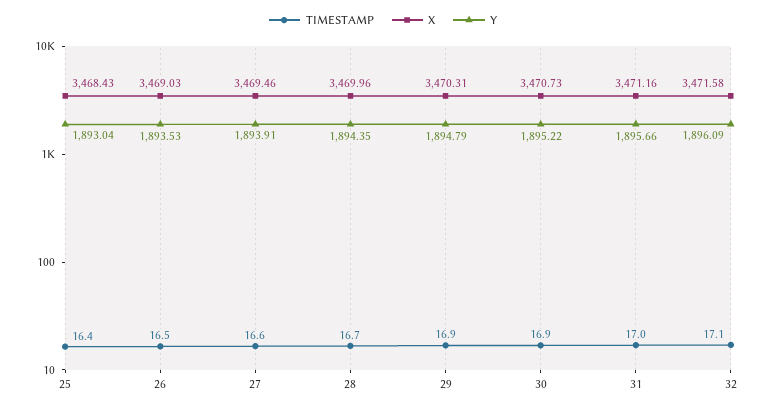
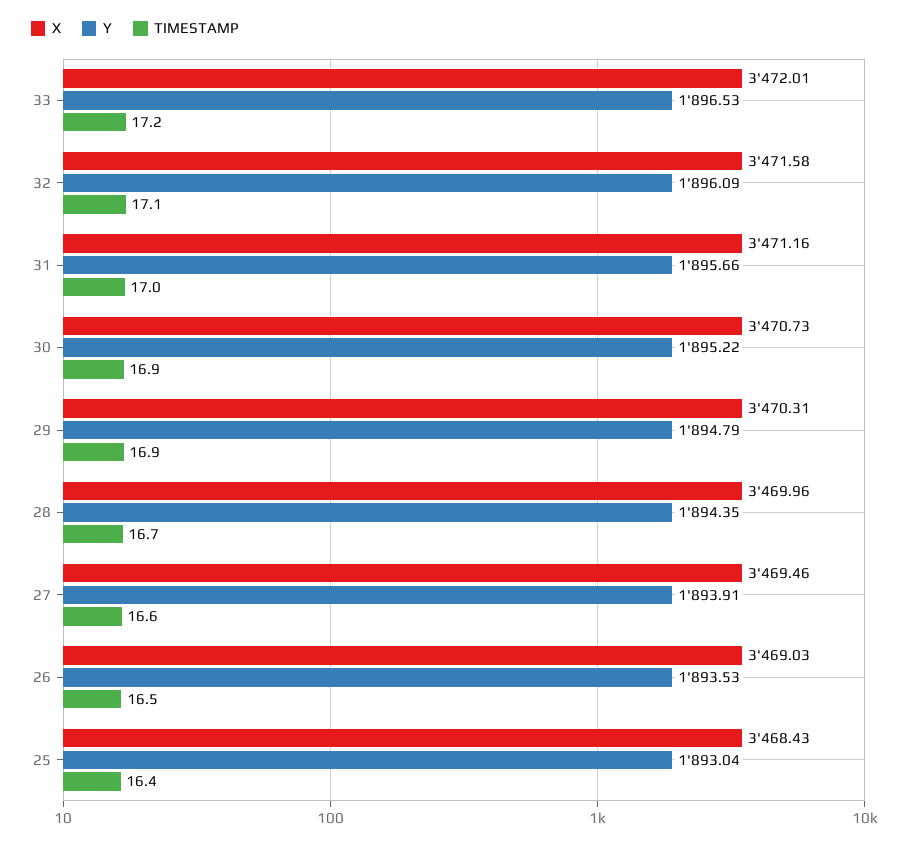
X, 33: none -> 3472.01
Y, 33: none -> 1896.53
TIMESTAMP, 33: none -> 17.2

